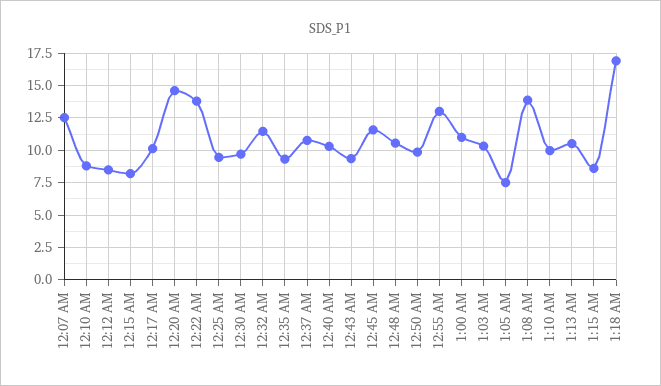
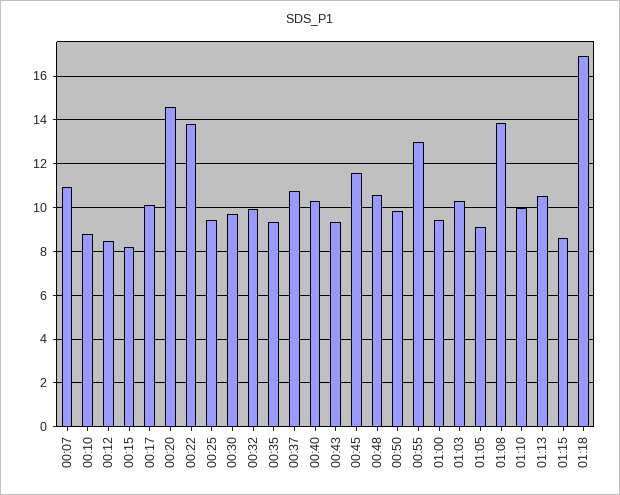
12:07 AM: 12.5 -> 11
12:32 AM: 11.5 -> 10
1:00 AM: 11 -> 9.5
1:05 AM: 7.5 -> 9

